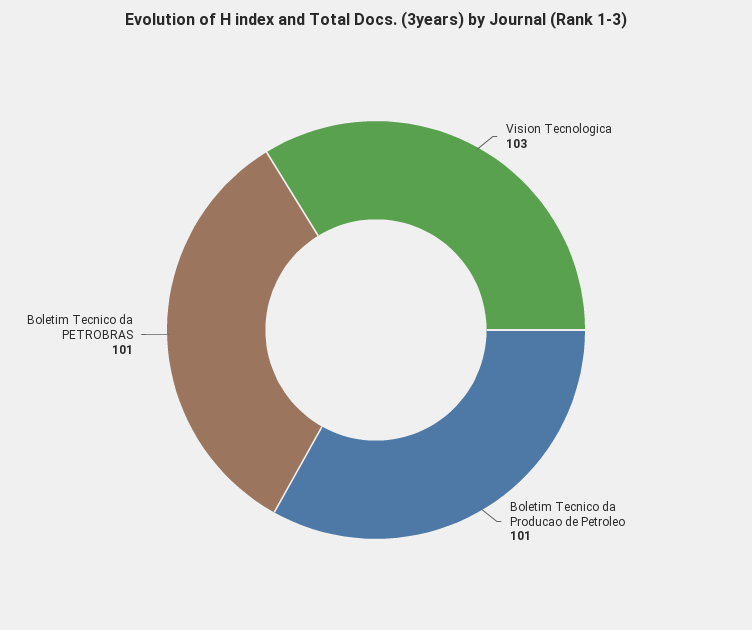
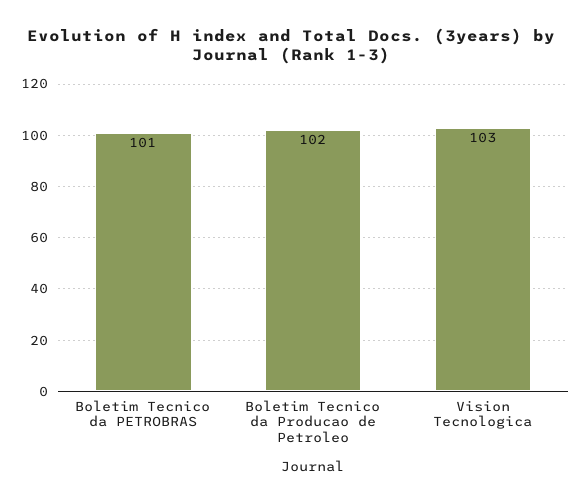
Boletim Tecnico da Producao de Petroleo: 101 -> 102

